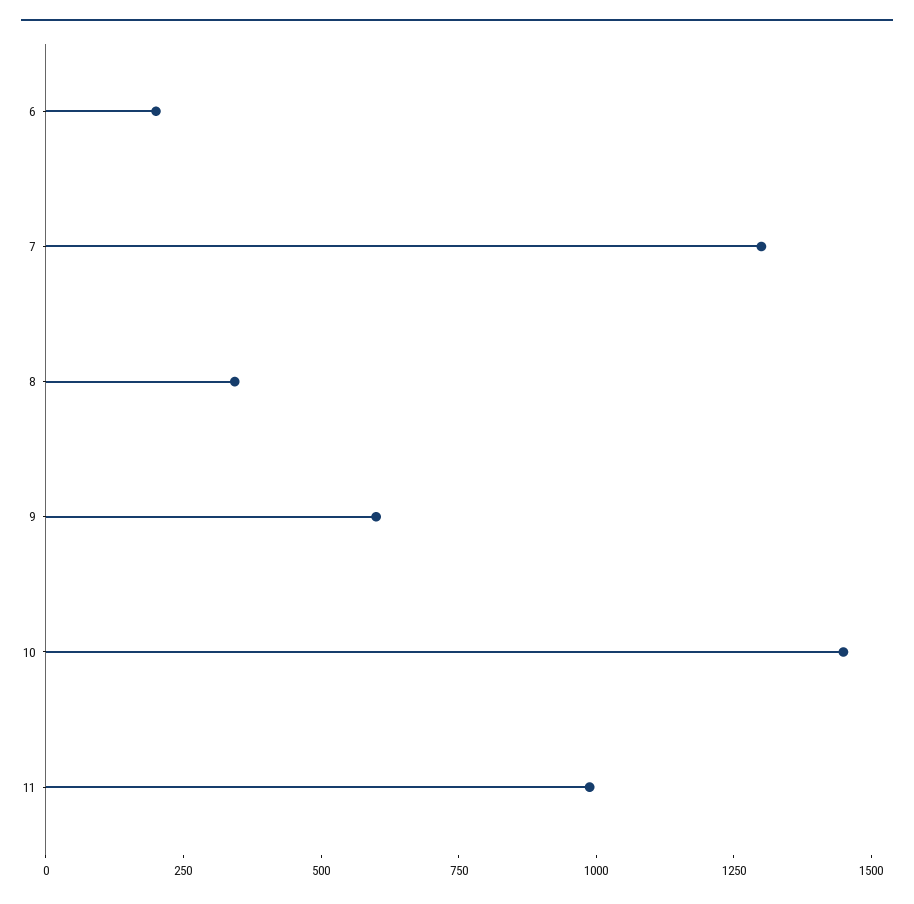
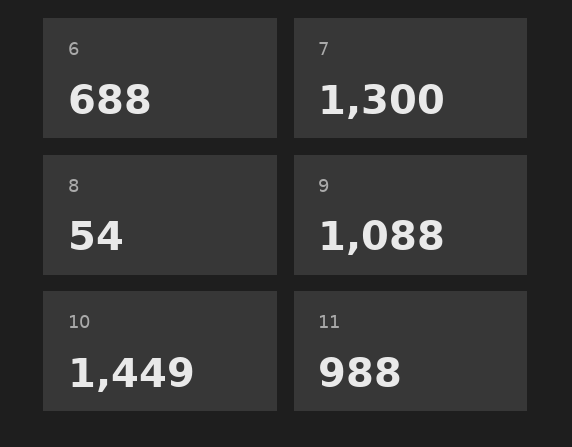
6: 200 -> 688
8: 350 -> 54
9: 600 -> 1088

